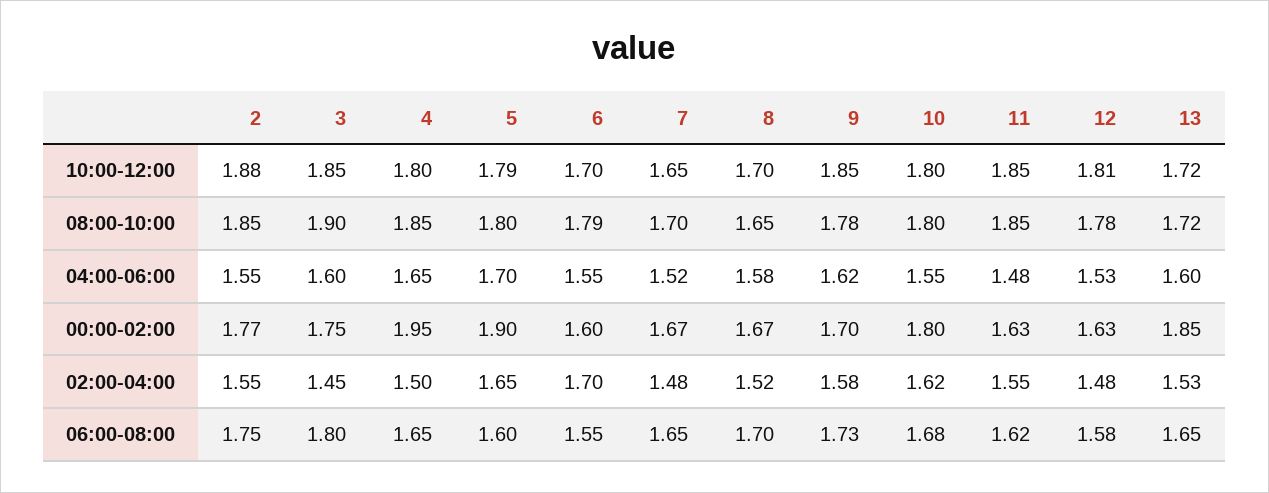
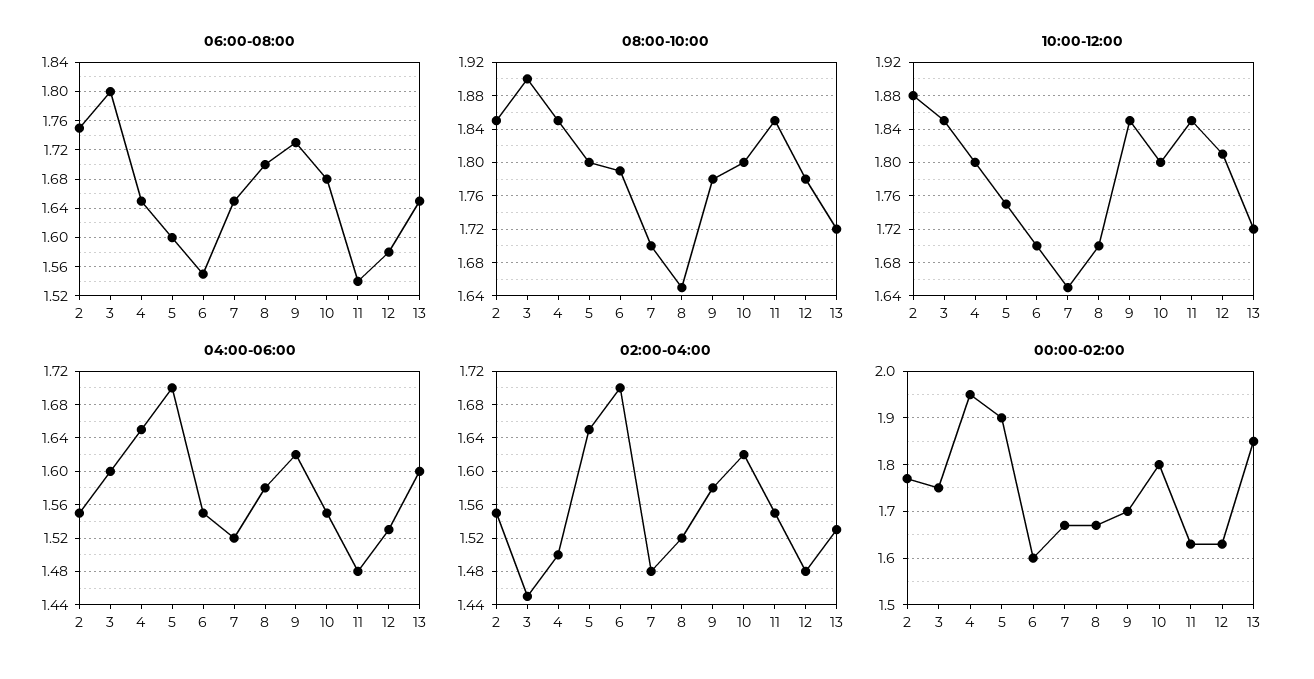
10:00-12:00, 5: 1.79 -> 1.75
06:00-08:00, 11: 1.62 -> 1.54

